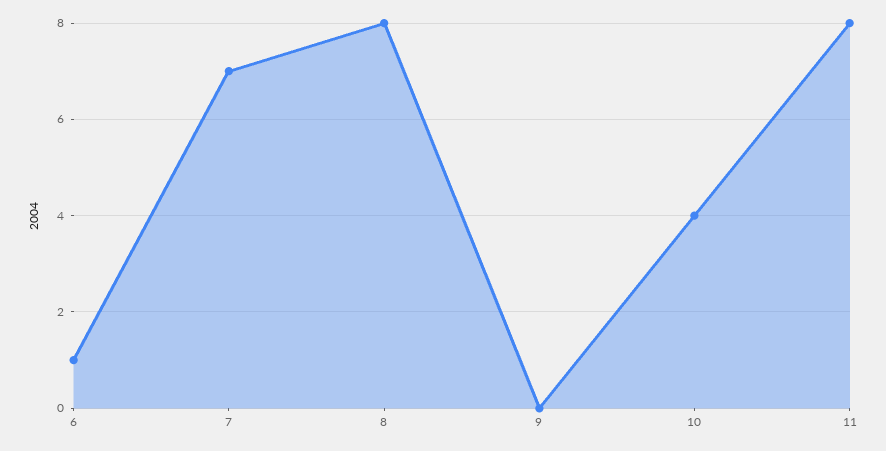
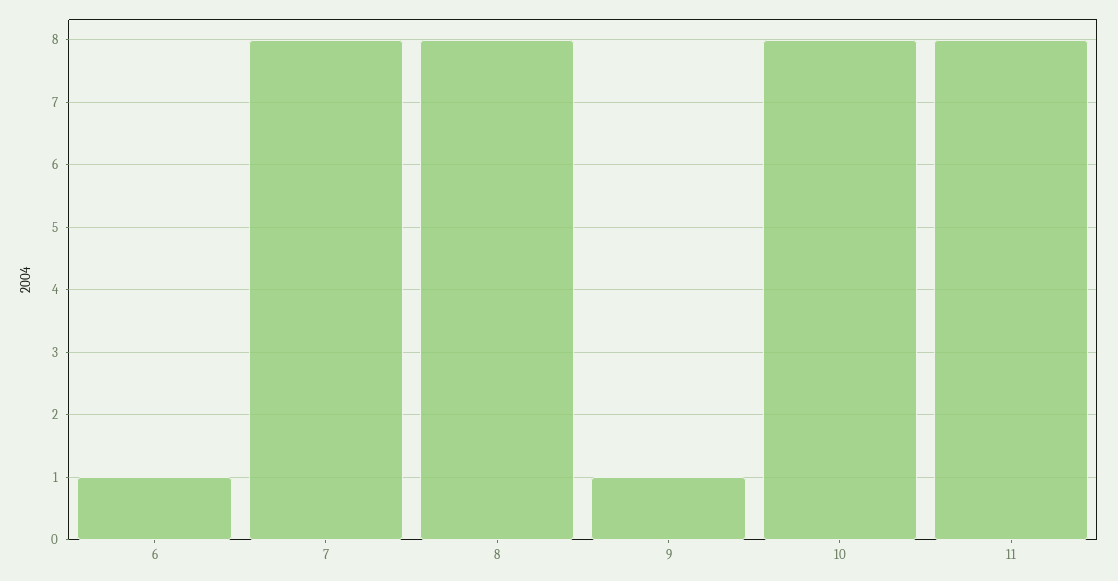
7: 7 -> 8
9: 0 -> 1
10: 4 -> 8

